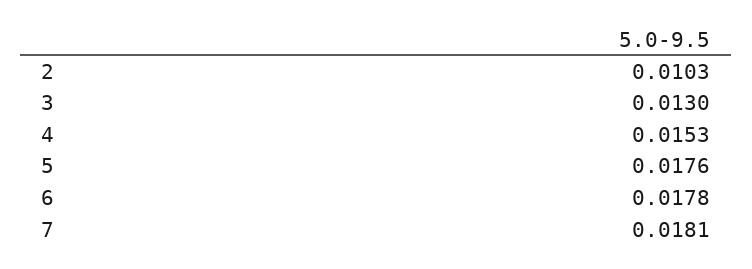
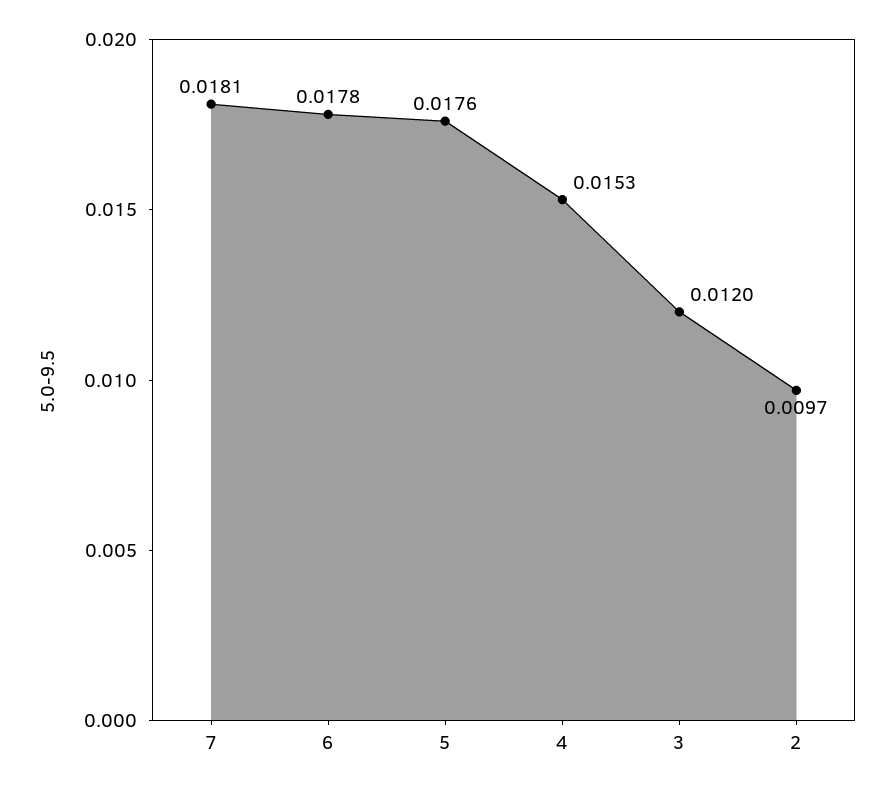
2: 0.0103 -> 0.0097
3: 0.013 -> 0.012

